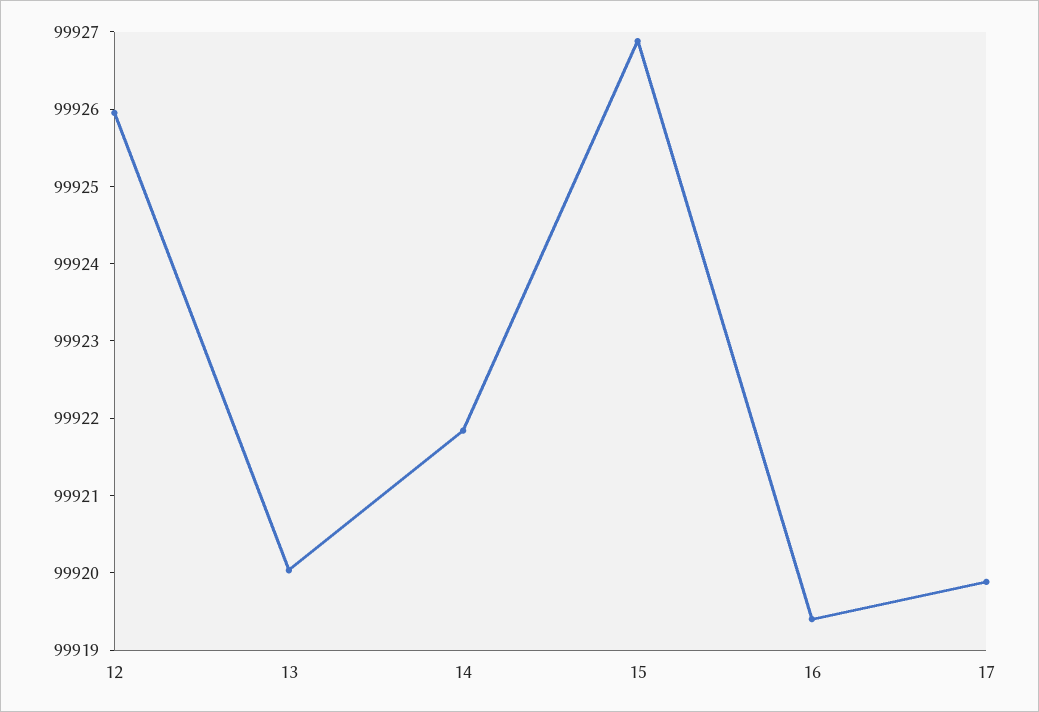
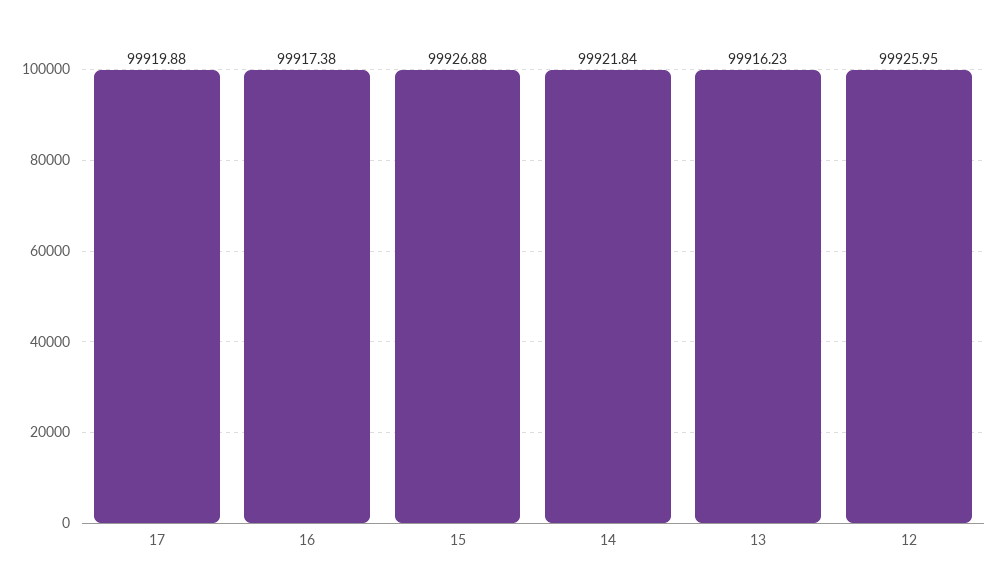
13: 99920 -> 99916.23
16: 99919.4 -> 99917.38

